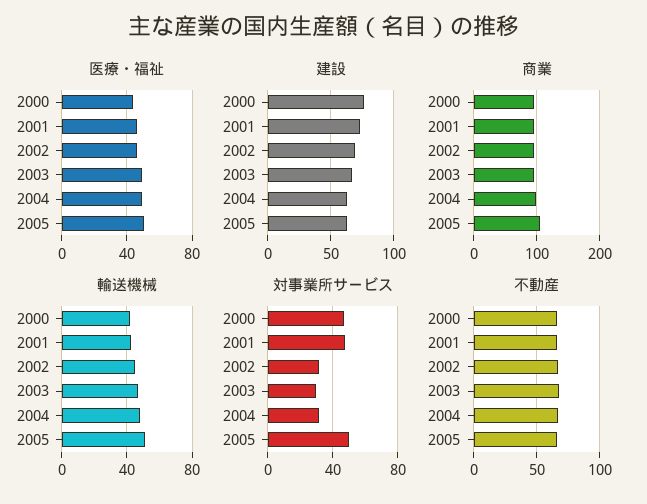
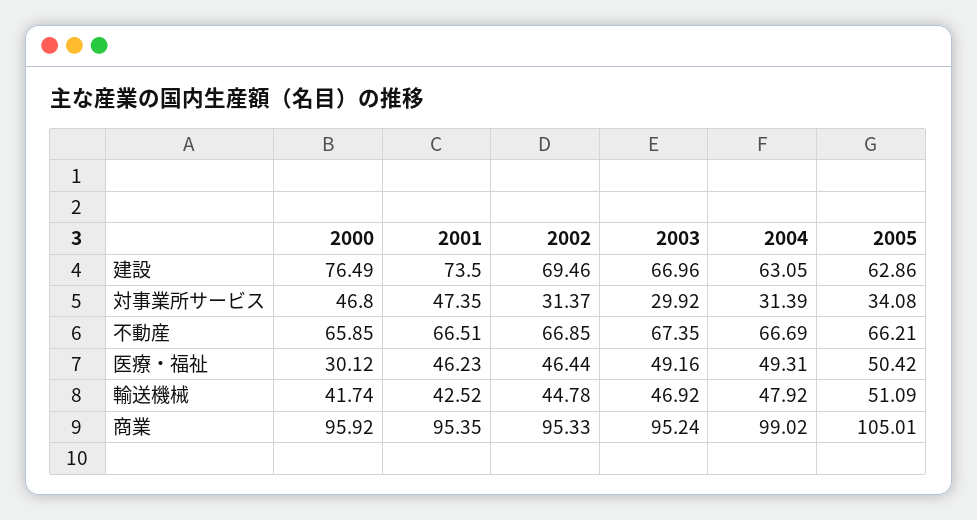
医療・福祉, 2000: 45 -> 30.12
対事業所サービス, 2005: 50 -> 34.08

